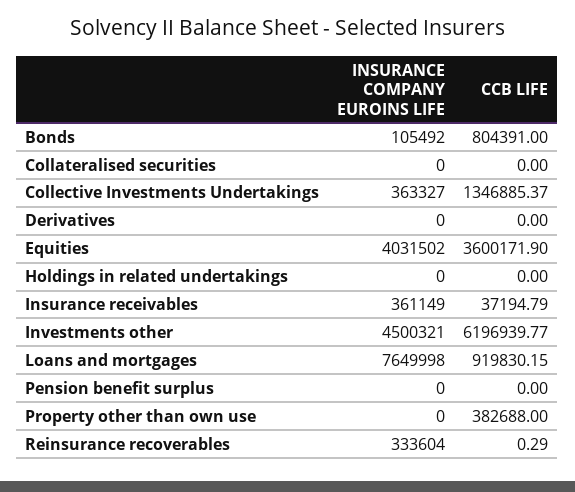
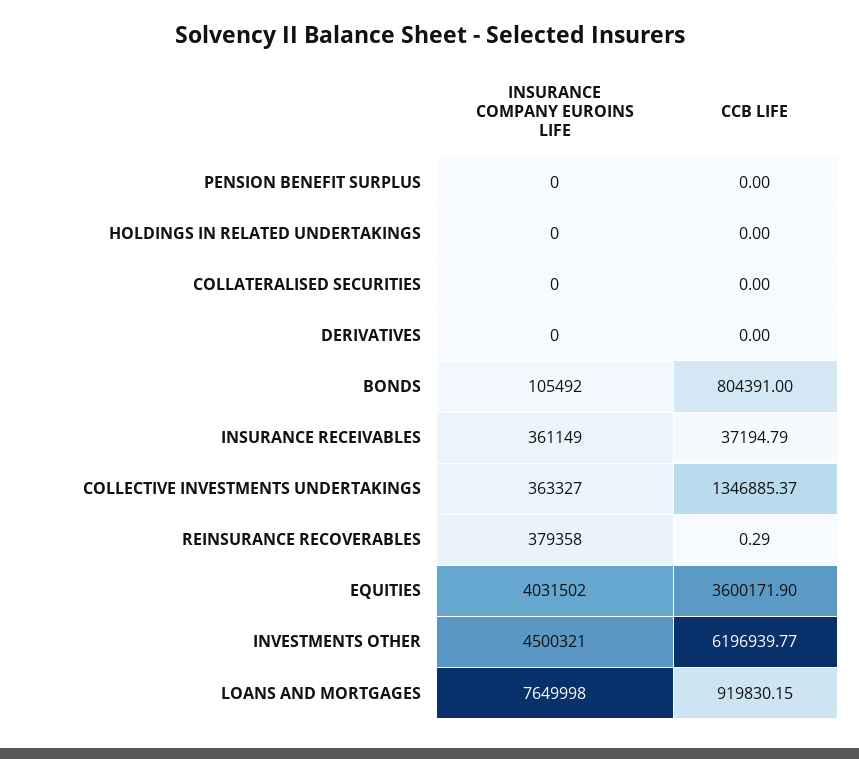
INSURANCE COMPANY EUROINS LIFE, Property other than own use: 0 -> none
CCB LIFE, Property other than own use: 382688 -> none
INSURANCE COMPANY EUROINS LIFE, Reinsurance recoverables: 333604 -> 379358

